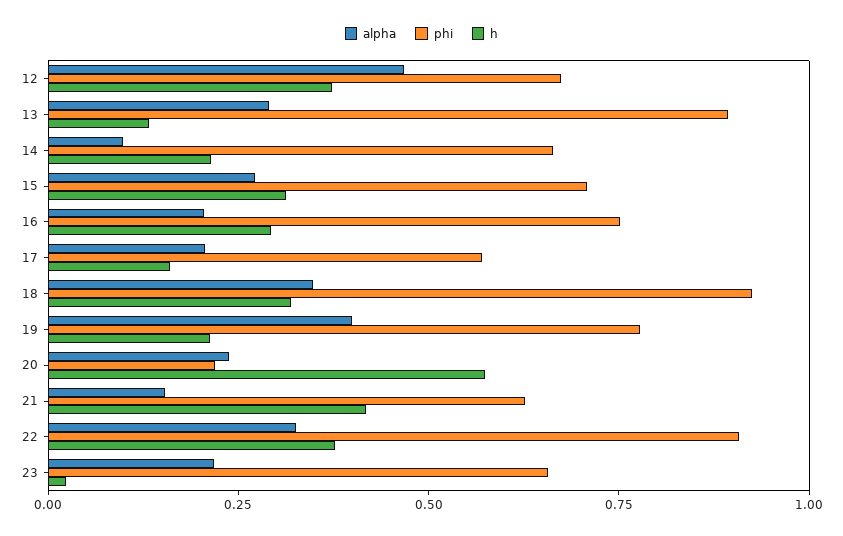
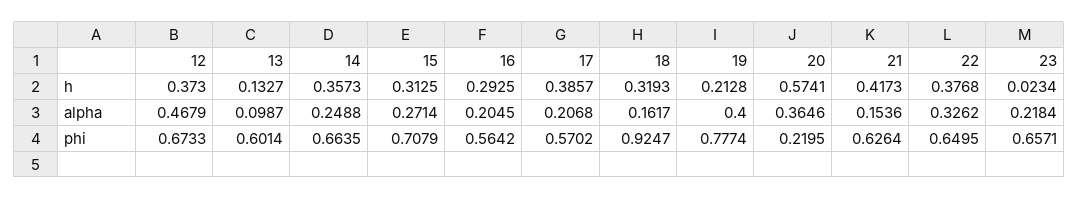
alpha, 13: 0.3 -> 0.0987
phi, 13: 0.9 -> 0.6014
alpha, 14: 0.1 -> 0.2488
h, 14: 0.2 -> 0.3573
phi, 16: 0.75 -> 0.5642
h, 17: 0.15 -> 0.3857
alpha, 18: 0.35 -> 0.1617
alpha, 20: 0.25 -> 0.3646
phi, 22: 0.9 -> 0.6495

